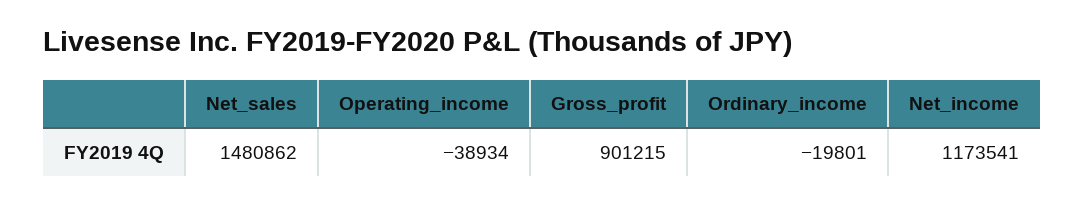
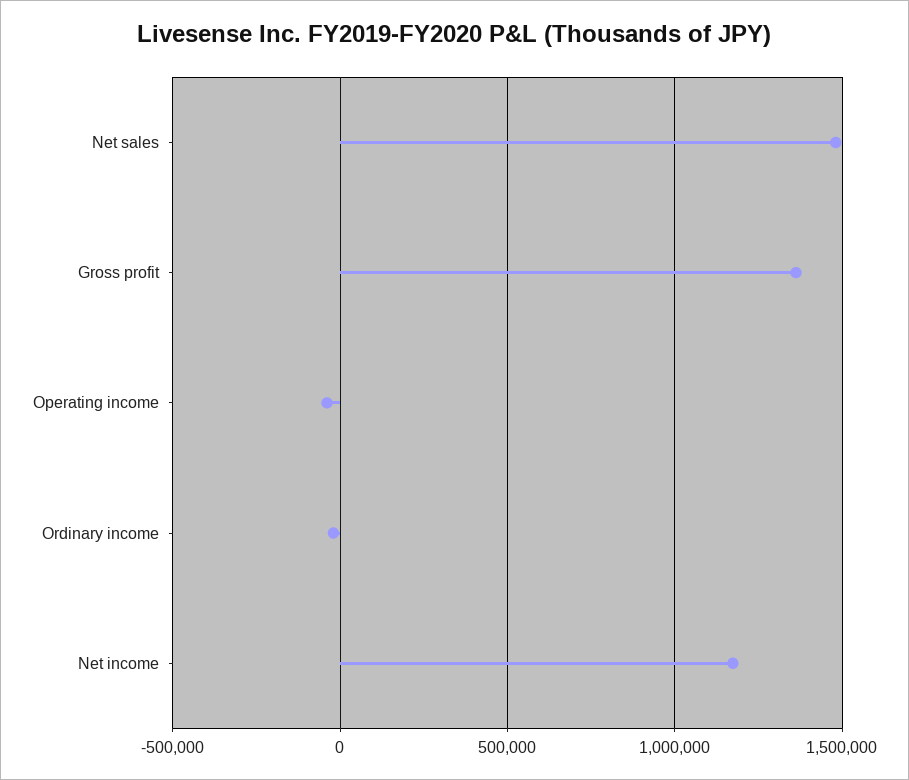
Gross_profit: 901215 -> 1350000

